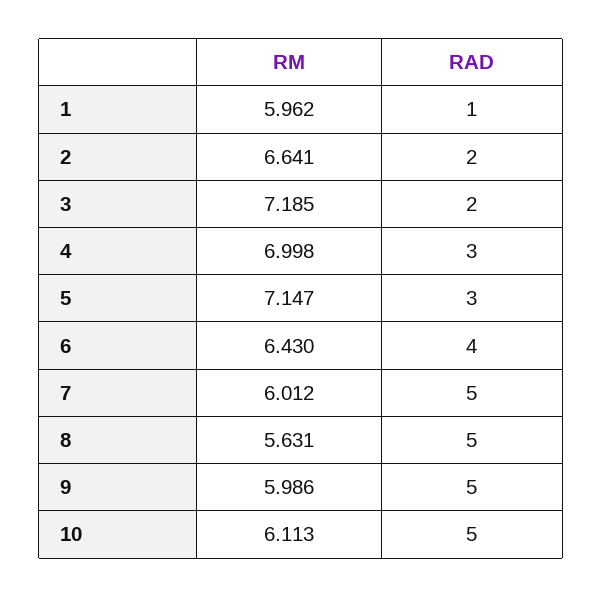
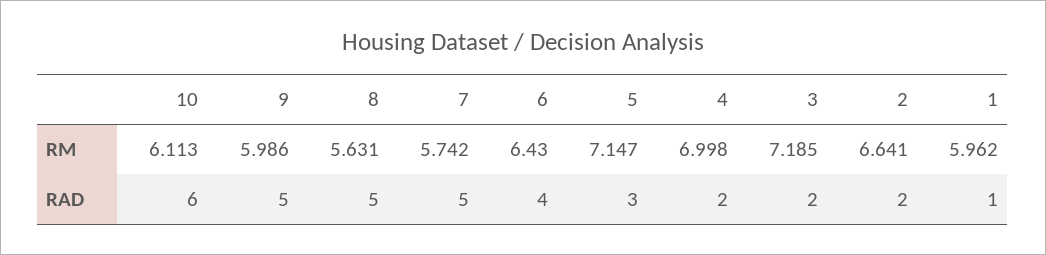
RAD, 4: 3 -> 2
RM, 7: 6.012 -> 5.742
RAD, 10: 5 -> 6

